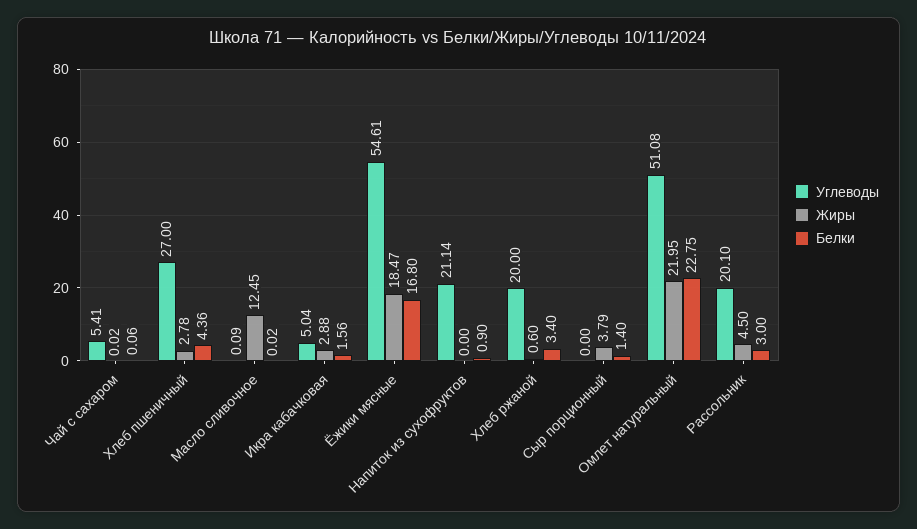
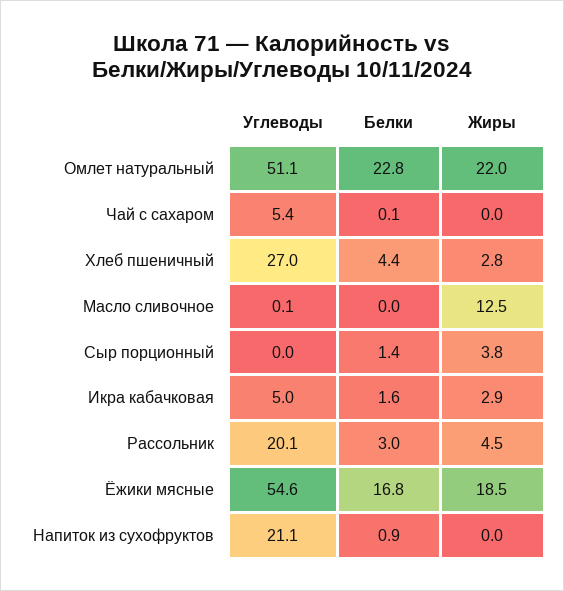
Углеводы, Хлеб ржаной: 20 -> none
Жиры, Хлеб ржаной: 0.6 -> none
Белки, Хлеб ржаной: 3.4 -> none

